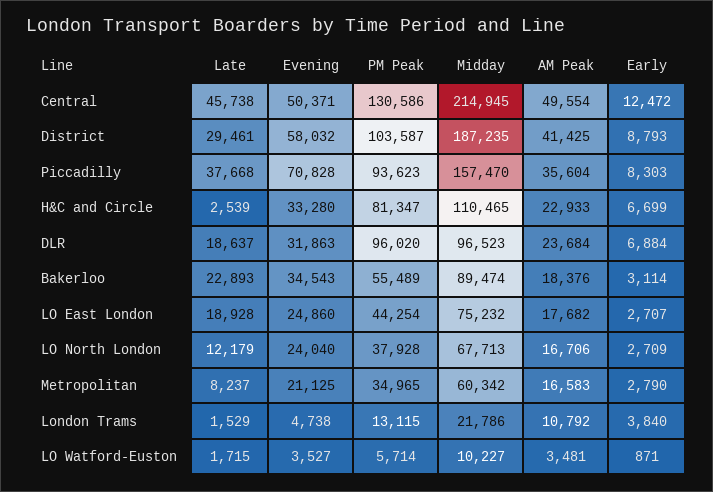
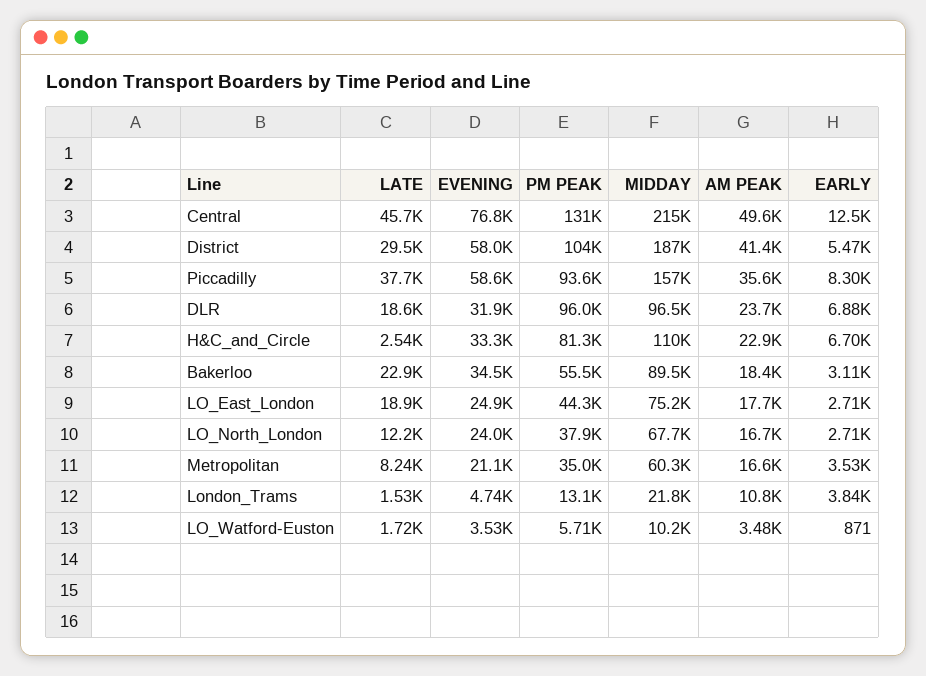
Evening, Central: 50371 -> 76800
Early, District: 8793 -> 5470
Evening, Piccadilly: 70828 -> 58600
Early, Metropolitan: 2790 -> 3530

